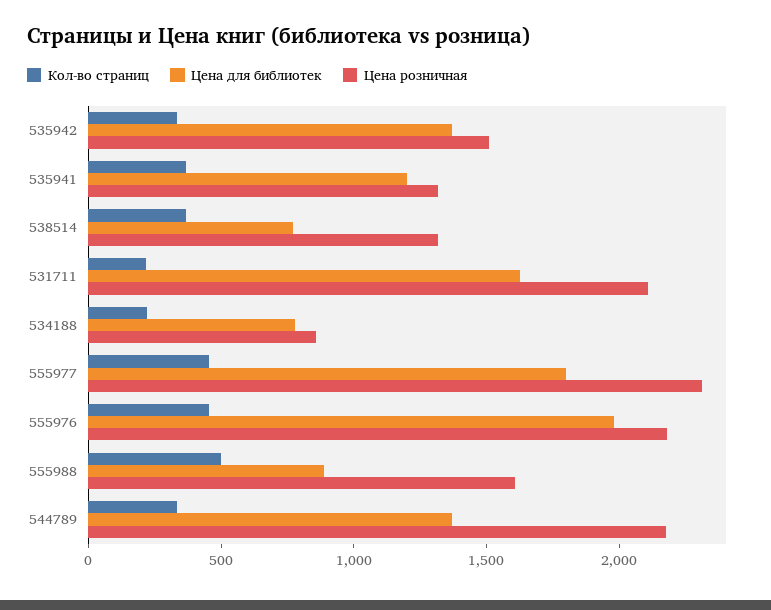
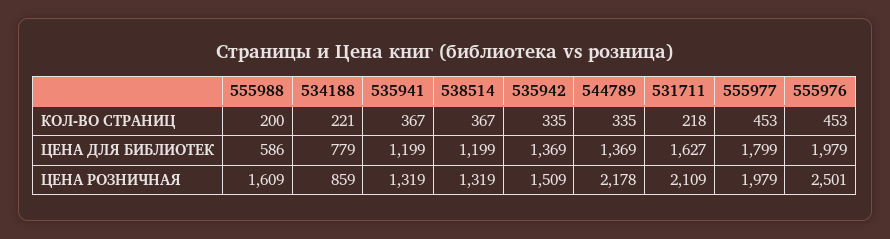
Цена для библиотек, 538514: 800 -> 1199
Цена розничная, 555977: 2300 -> 1979
Цена розничная, 555976: 2200 -> 2501
Кол-во страниц, 555988: 500 -> 200
Цена для библиотек, 555988: 900 -> 586

